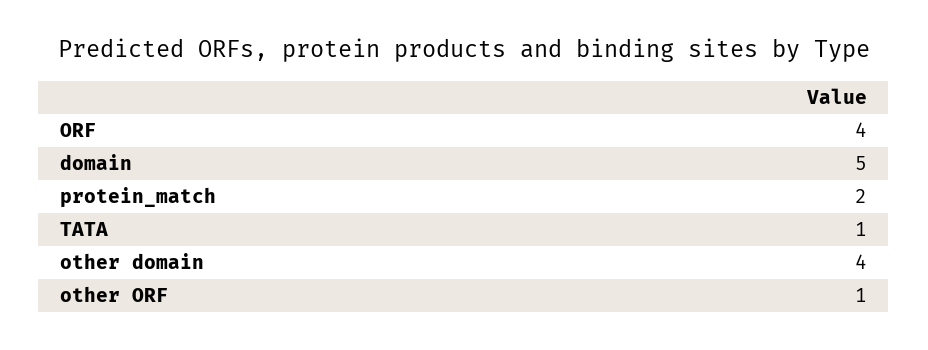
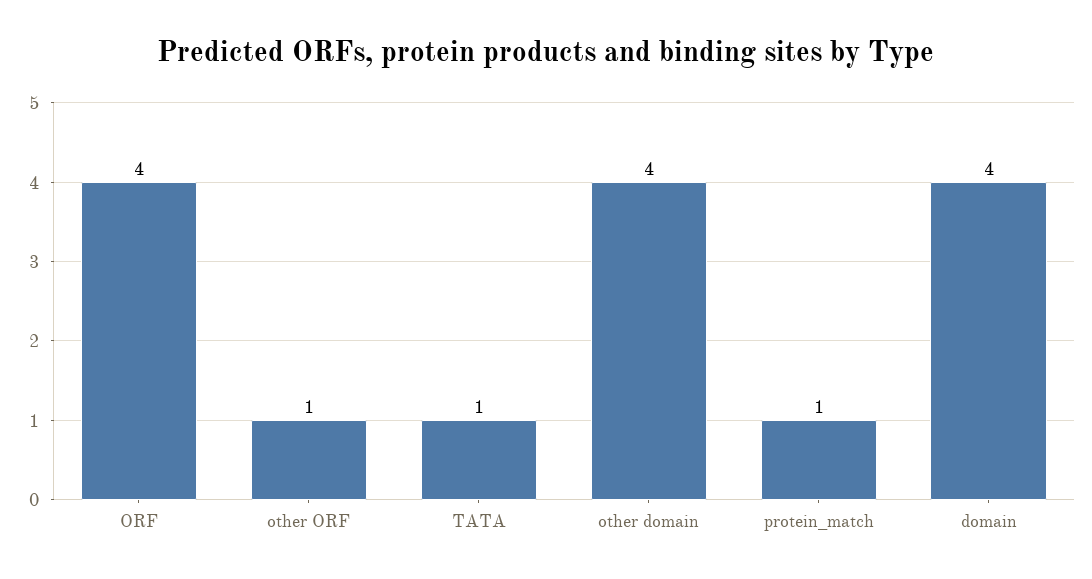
domain: 5 -> 4
protein_match: 2 -> 1

